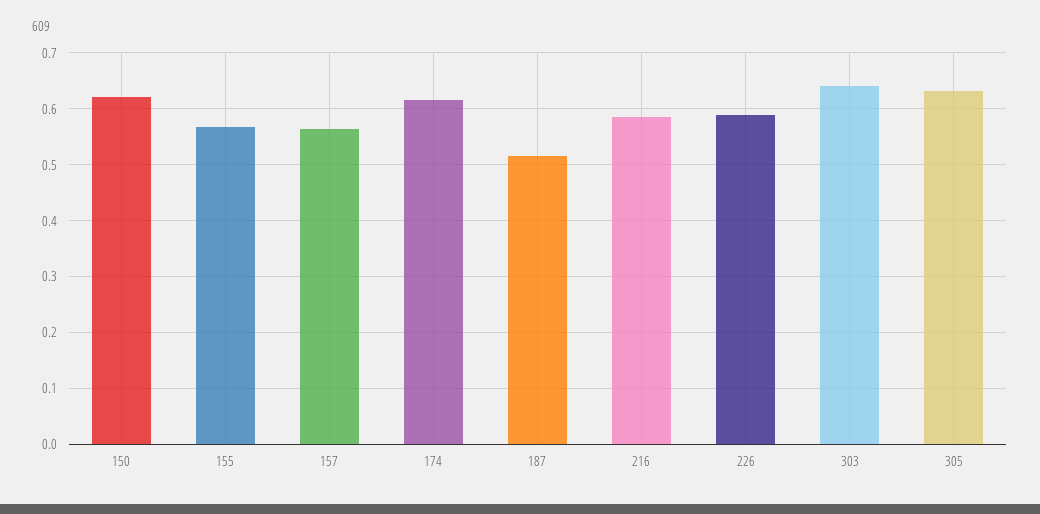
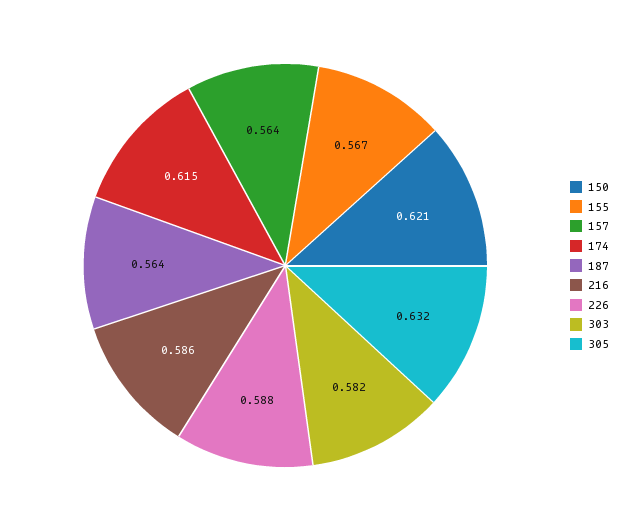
187: 0.52 -> 0.564
303: 0.64 -> 0.582

